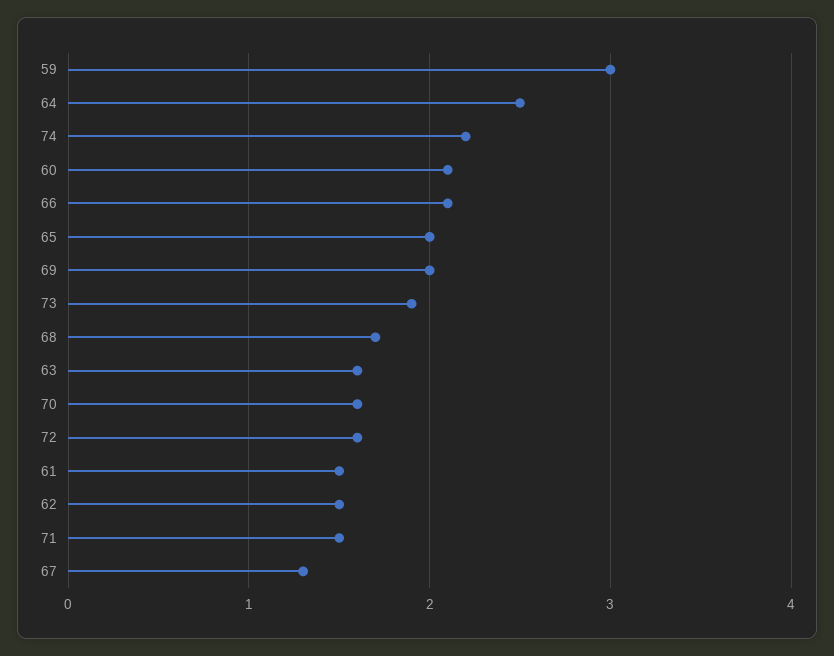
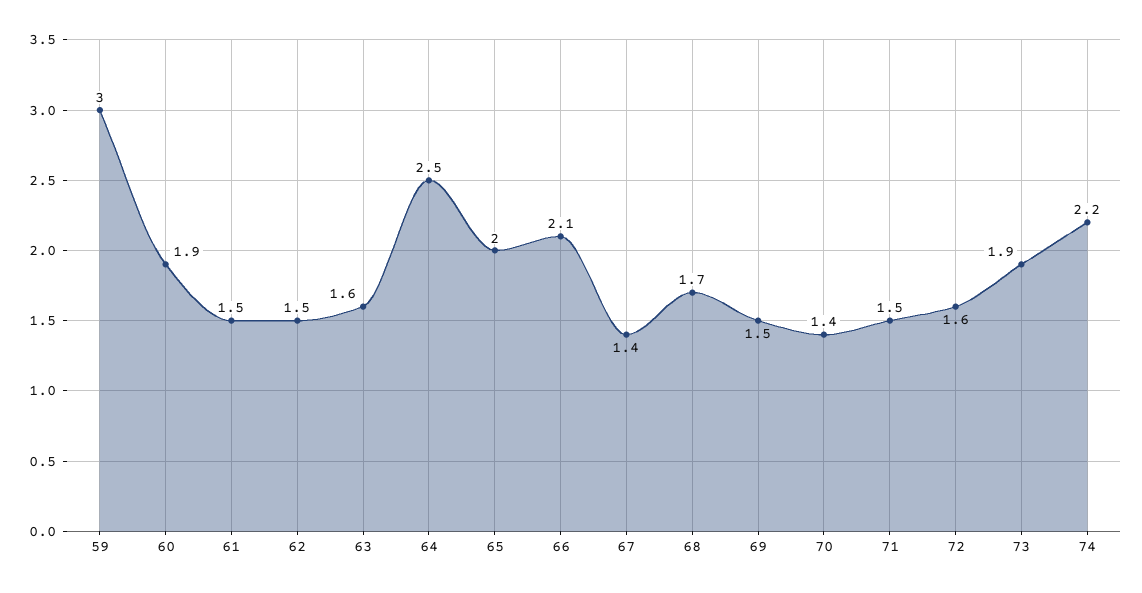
60: 2.1 -> 1.9
69: 2 -> 1.5
70: 1.6 -> 1.4
67: 1.3 -> 1.4

